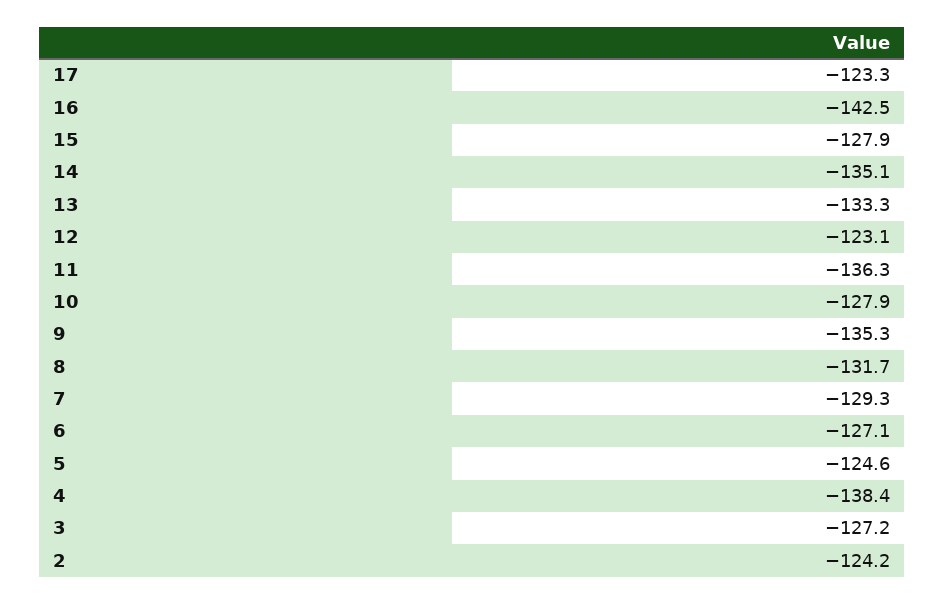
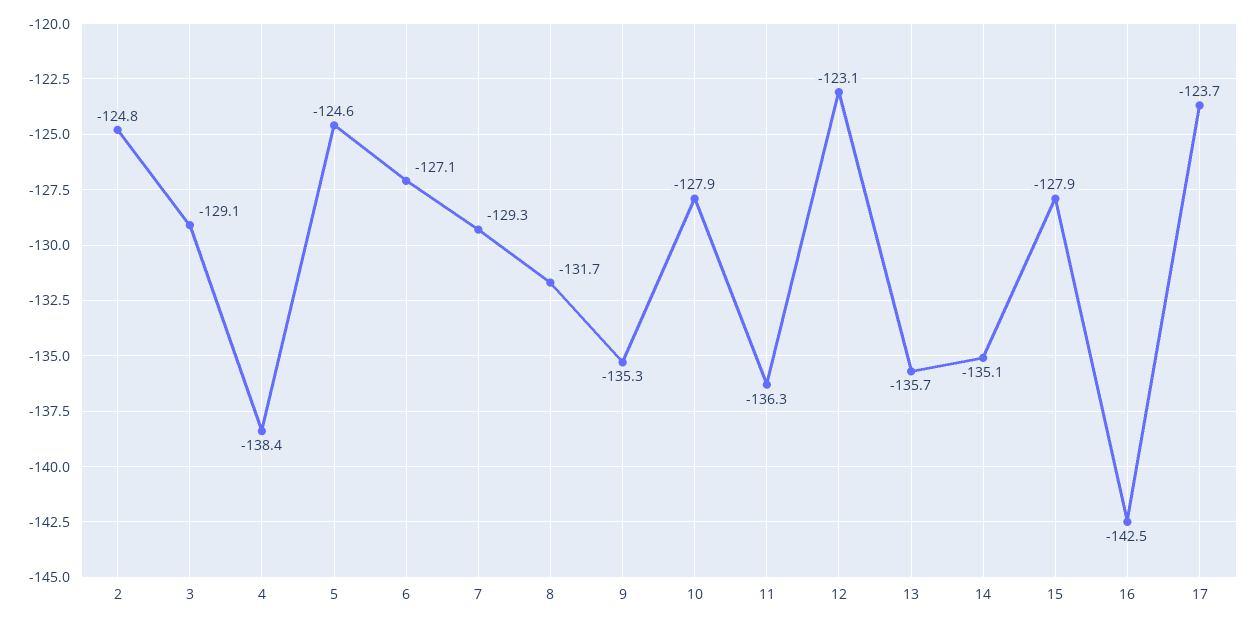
17: -123.3 -> -123.7
13: -133.3 -> -135.7
3: -127.2 -> -129.1
2: -124.2 -> -124.8

